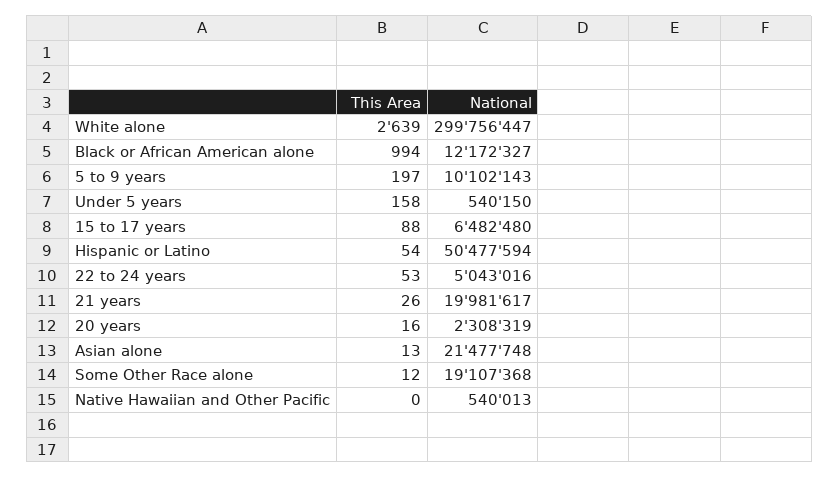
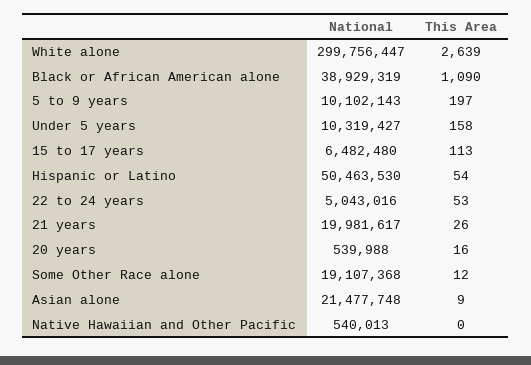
This Area, Black or African American alone: 994 -> 1090
National, Black or African American alone: 12172327 -> 38929319
National, Under 5 years: 540150 -> 10319427
This Area, 15 to 17 years: 88 -> 113
National, Hispanic or Latino: 50477594 -> 50463530
National, 20 years: 2308319 -> 539988
This Area, Asian alone: 13 -> 9

